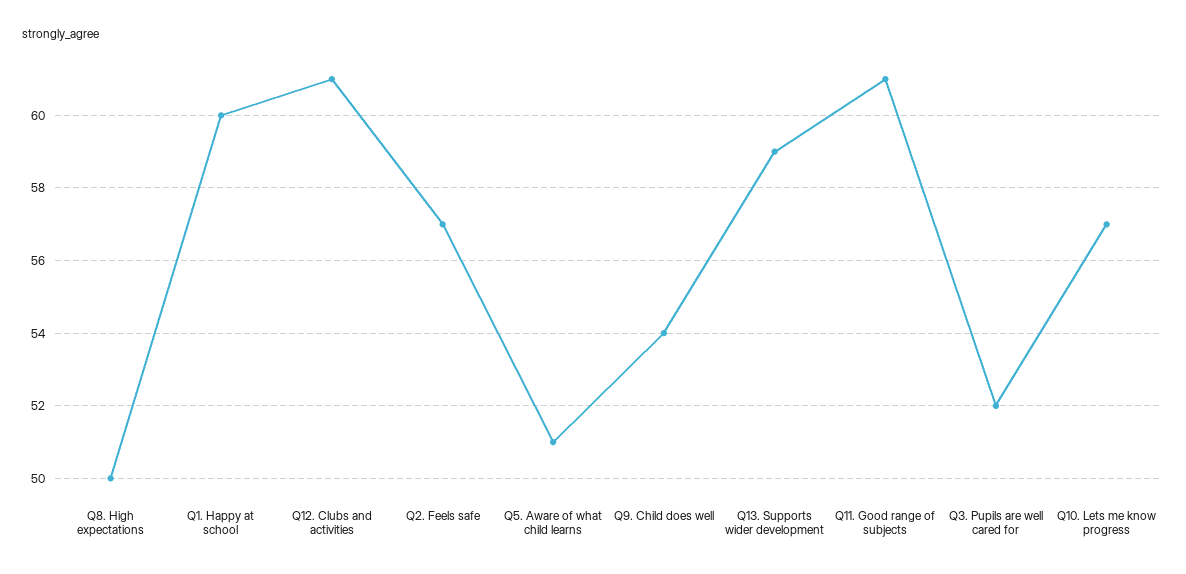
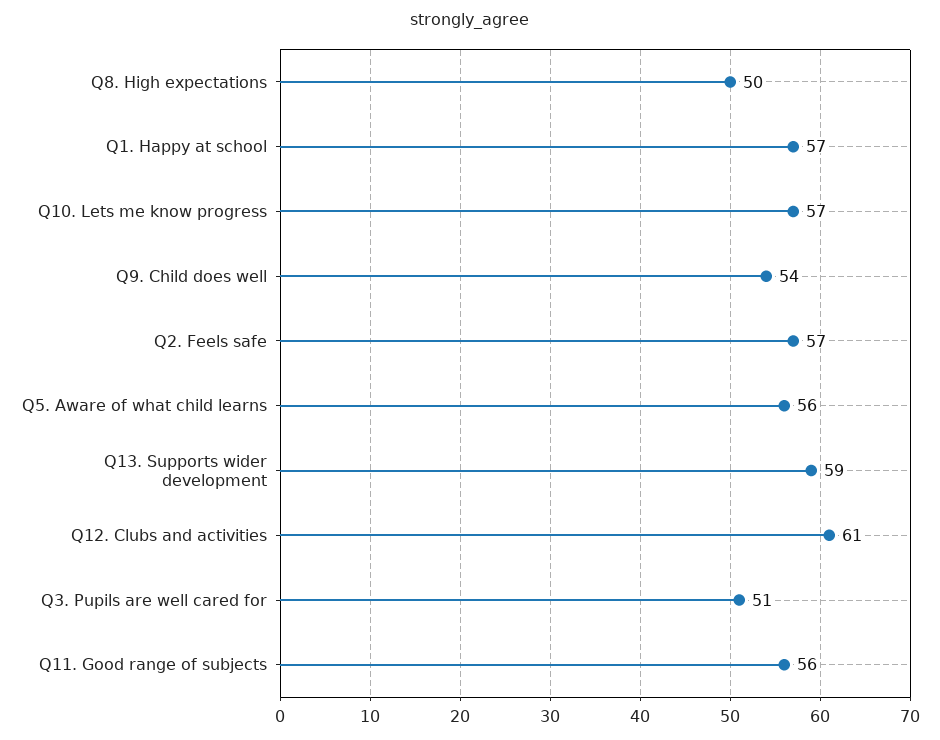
Q1. Happy at school: 60 -> 57
Q5. Aware of what child learns: 51 -> 56
Q11. Good range of subjects: 61 -> 56
Q3. Pupils are well cared for: 52 -> 51

